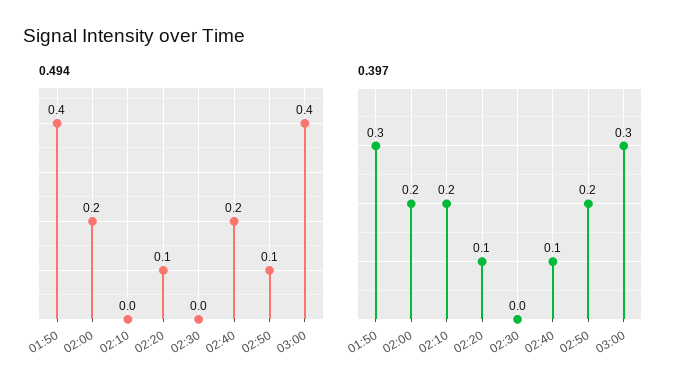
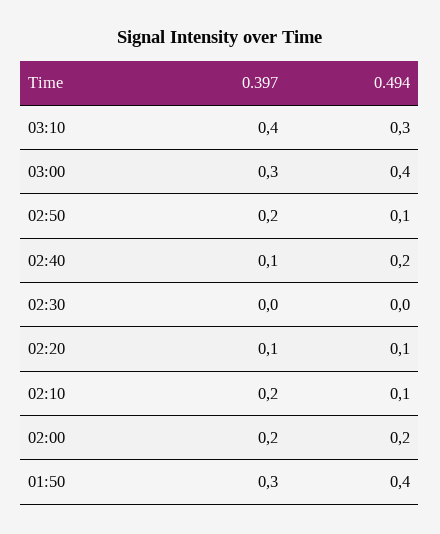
0.494, 02:10: 0 -> 0.1
0.397, 03:10: none -> 0.4
0.494, 03:10: none -> 0.3

